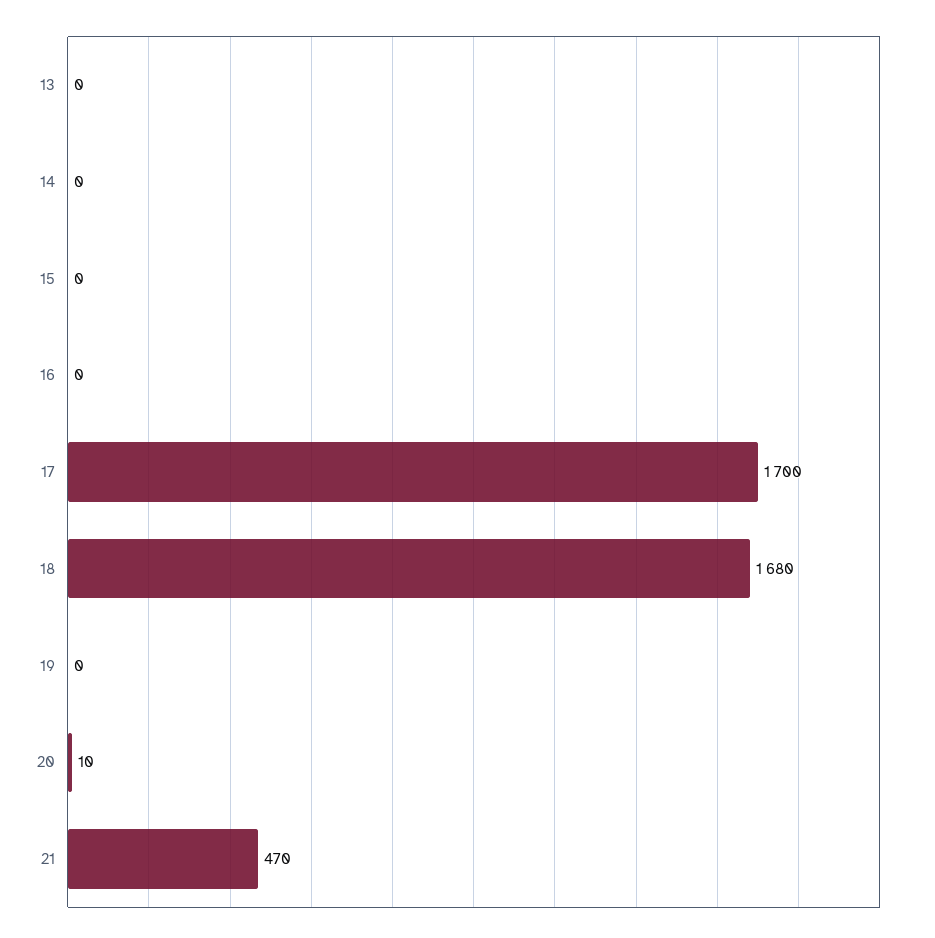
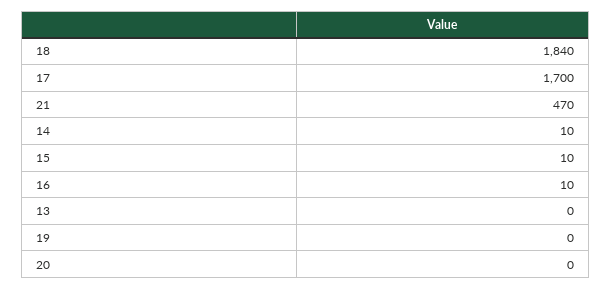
14: 0 -> 10
15: 0 -> 10
16: 0 -> 10
18: 1680 -> 1840
20: 10 -> 0

